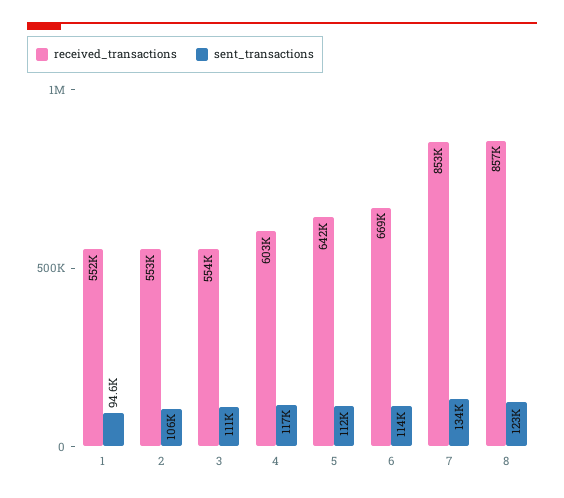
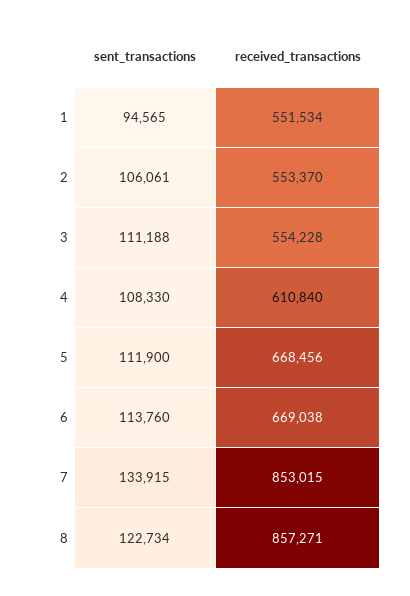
received_transactions, 4: 603000 -> 610840
sent_transactions, 4: 117000 -> 108330
received_transactions, 5: 642000 -> 668456

